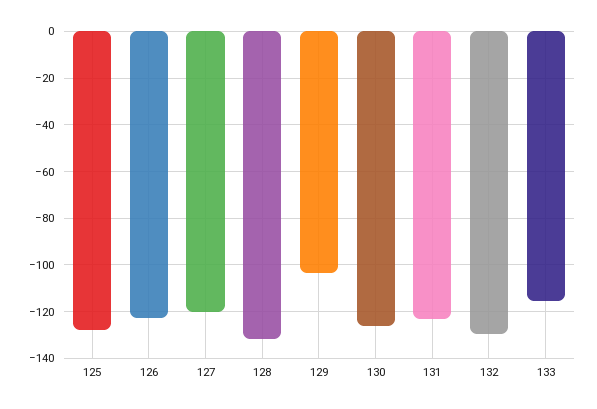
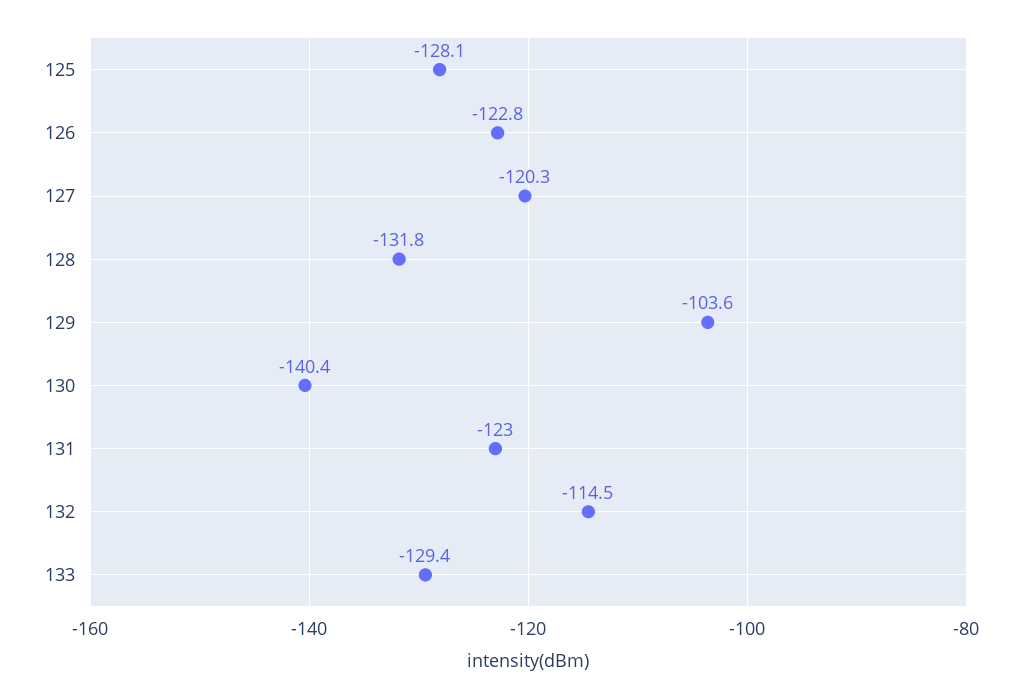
130: -125 -> -140.4
132: -130 -> -114.5
133: -115 -> -129.4

